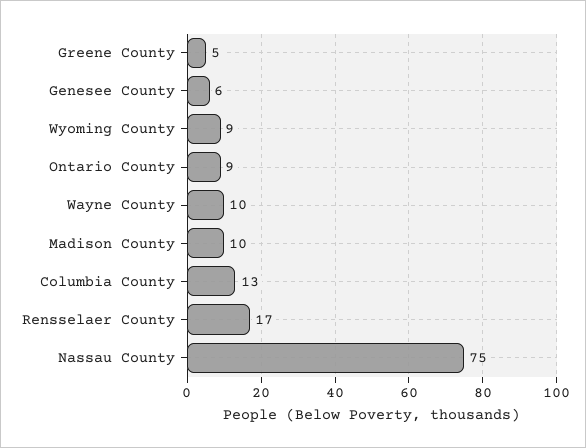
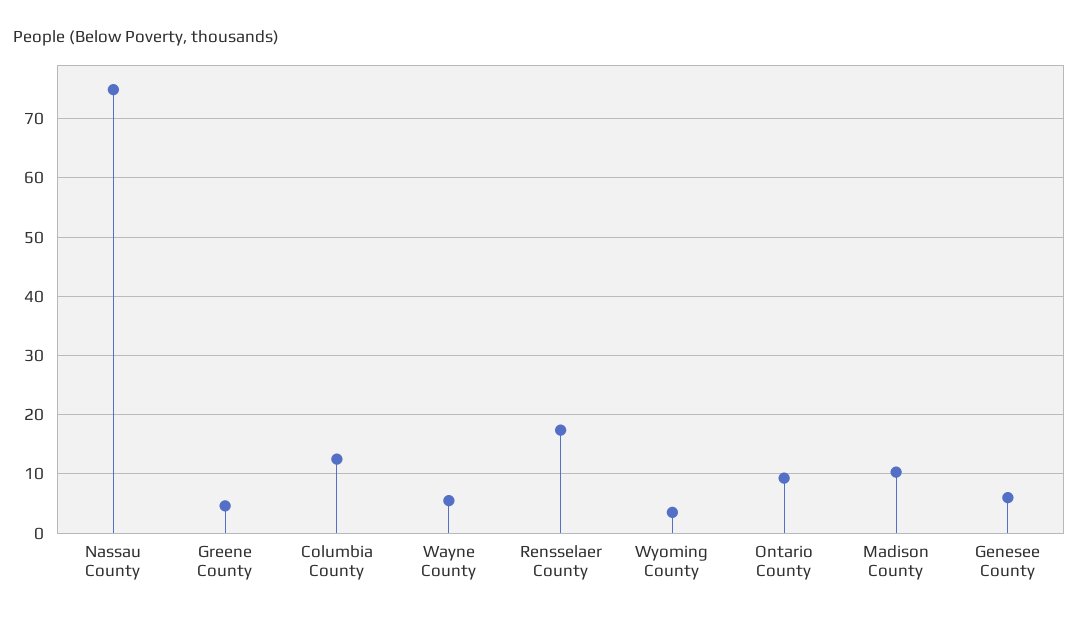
Wyoming County: 9 -> 4
Wayne County: 10 -> 6

